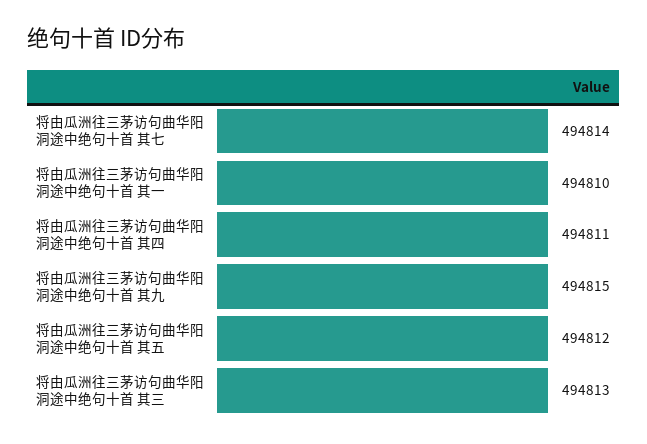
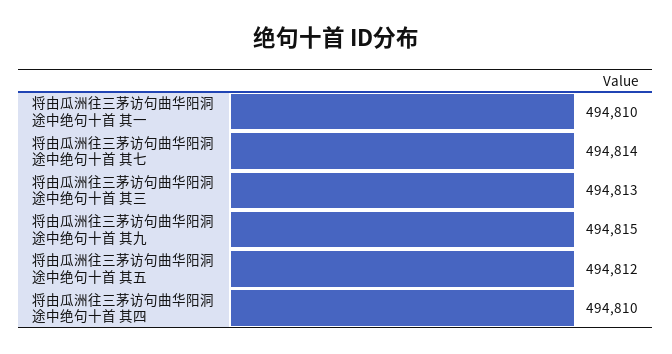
将由瓜洲往三茅访句曲华阳洞途中绝句十首 其四: 494811 -> 494810

